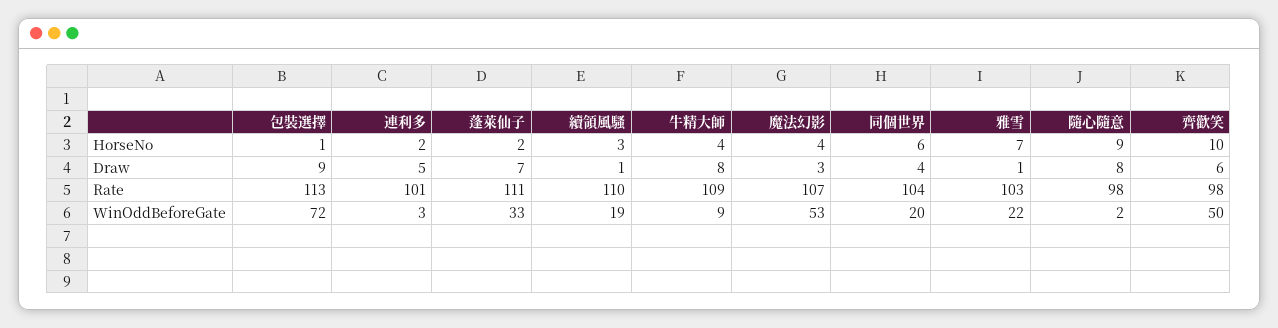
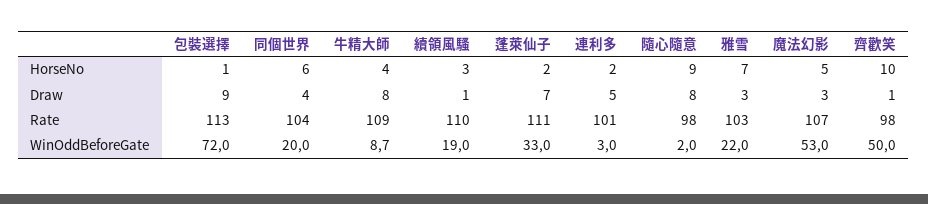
魔法幻影, HorseNo: 4 -> 5
雅雪, Draw: 1 -> 3
齊歡笑, Draw: 6 -> 1

